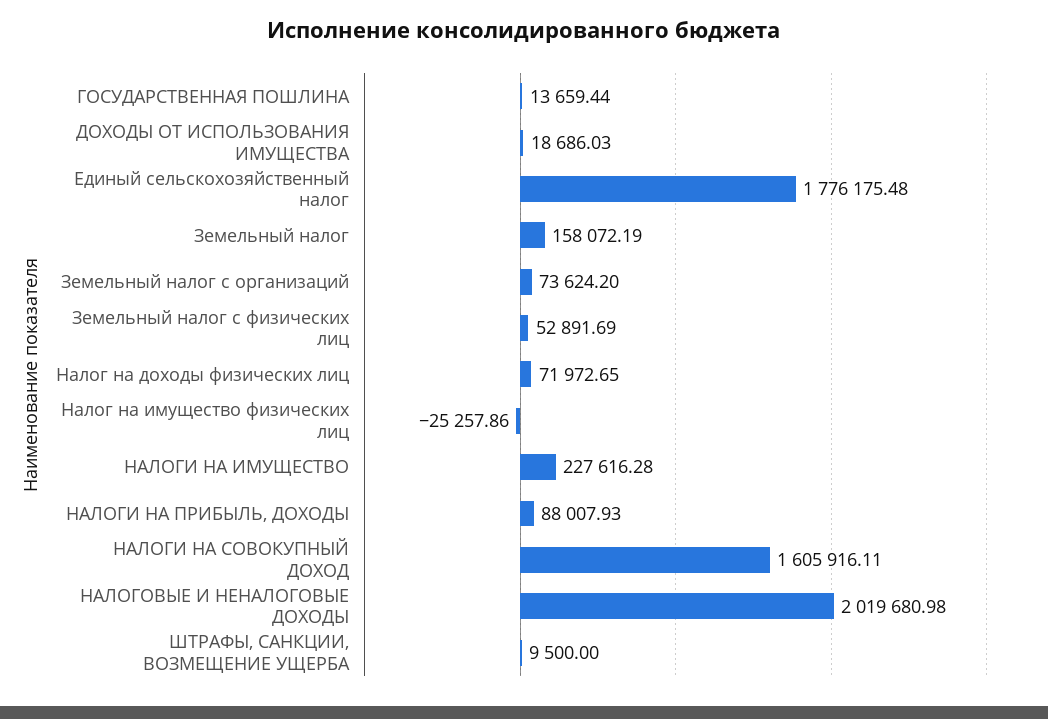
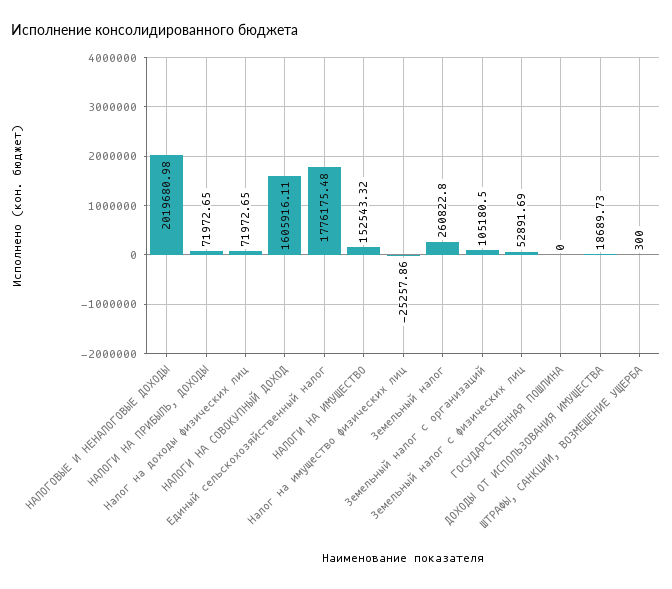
ГОСУДАРСТВЕННАЯ ПОШЛИНА: 13659.44 -> 0
ДОХОДЫ ОТ ИСПОЛЬЗОВАНИЯ ИМУЩЕСТВА: 18686.03 -> 18689.73
Земельный налог: 158072.19 -> 260822.8
Земельный налог с организаций: 73624.2 -> 105180.5
НАЛОГИ НА ИМУЩЕСТВО: 227616.28 -> 152543.32
НАЛОГИ НА ПРИБЫЛЬ, ДОХОДЫ: 88007.93 -> 71972.65
ШТРАФЫ, САНКЦИИ, ВОЗМЕЩЕНИЕ УЩЕРБА: 9500 -> 300

